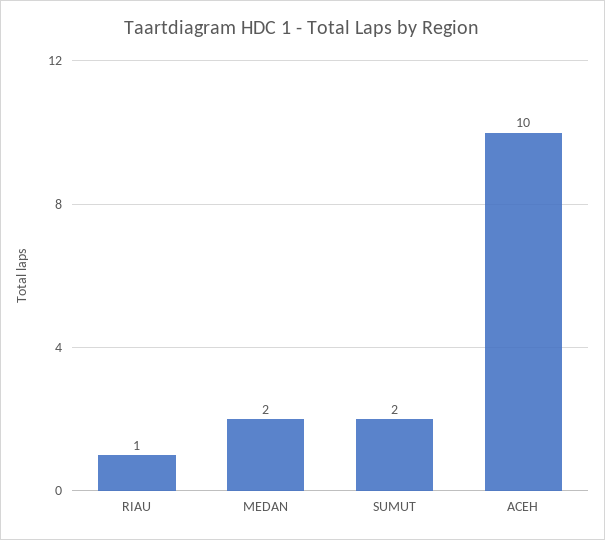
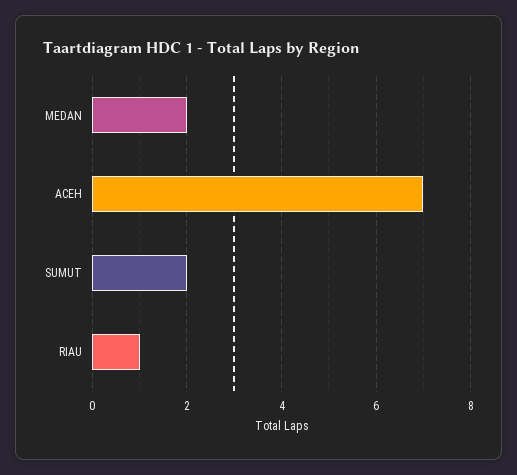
ACEH: 10 -> 7

